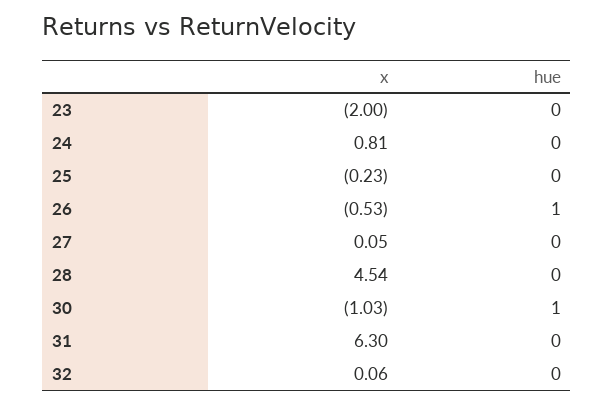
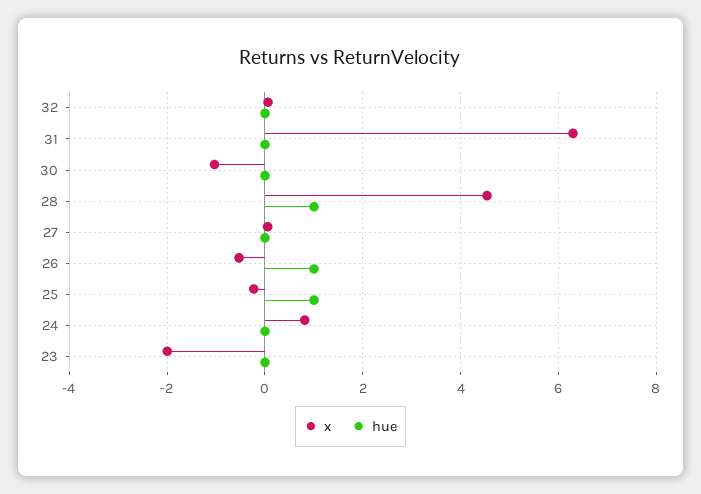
hue, 25: 0 -> 1
hue, 28: 0 -> 1
hue, 30: 1 -> 0

